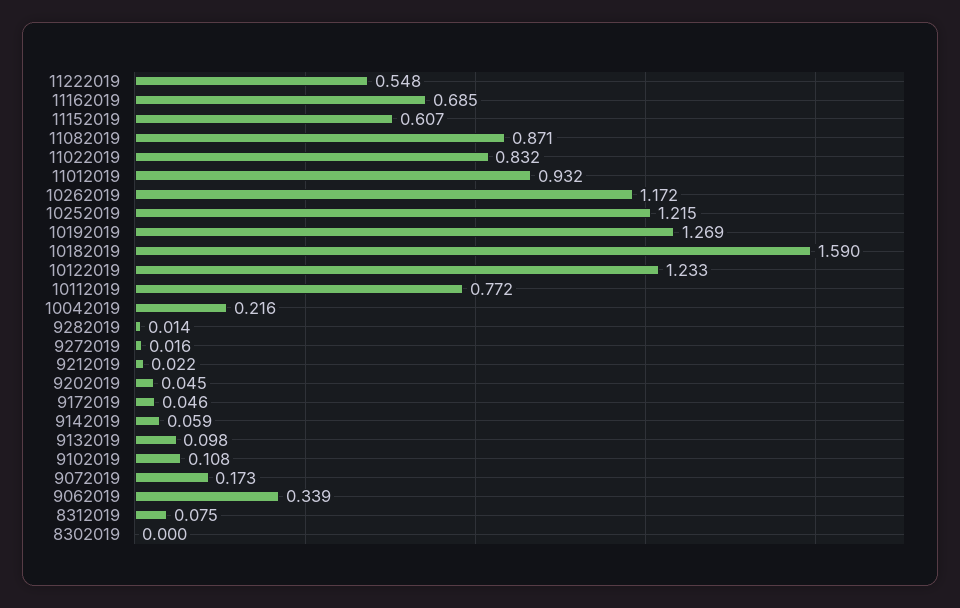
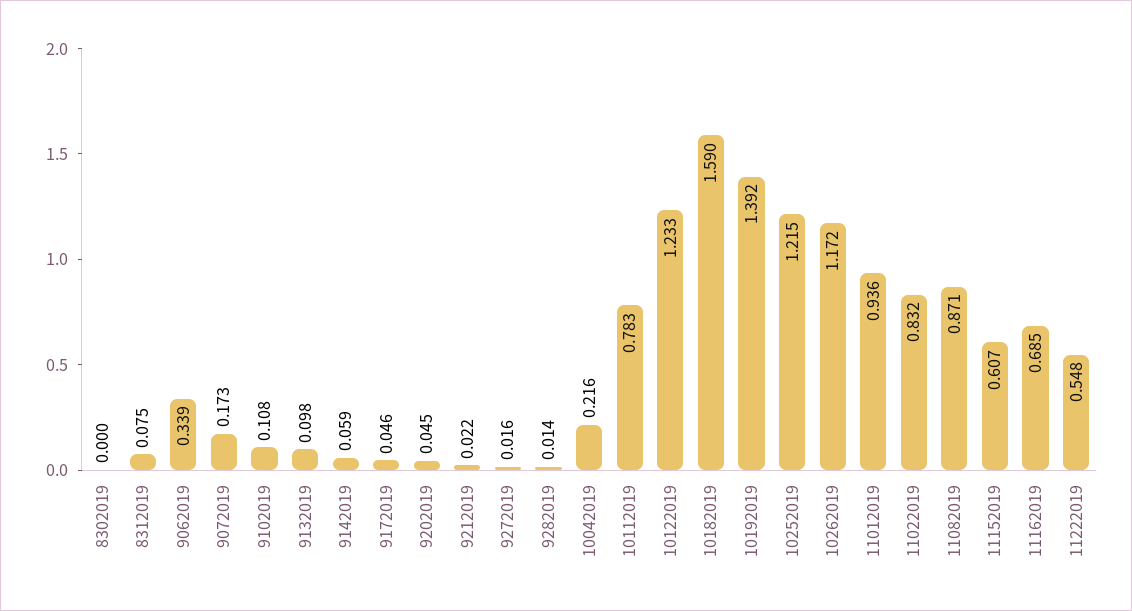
11012019: 0.932 -> 0.936
10192019: 1.269 -> 1.392
10112019: 0.772 -> 0.783

